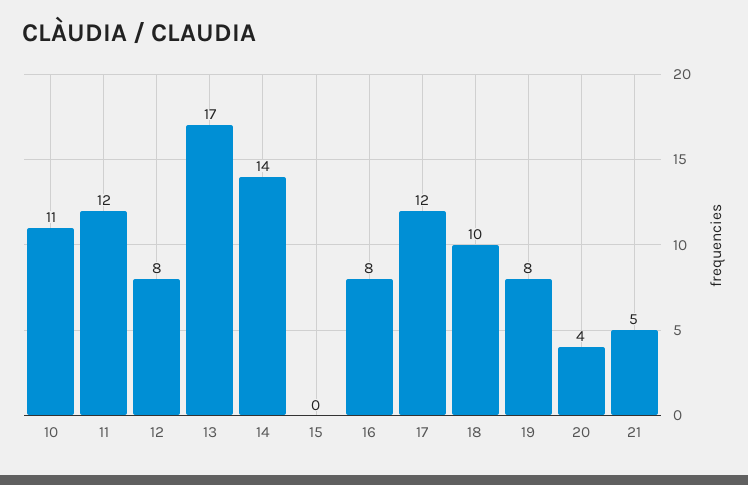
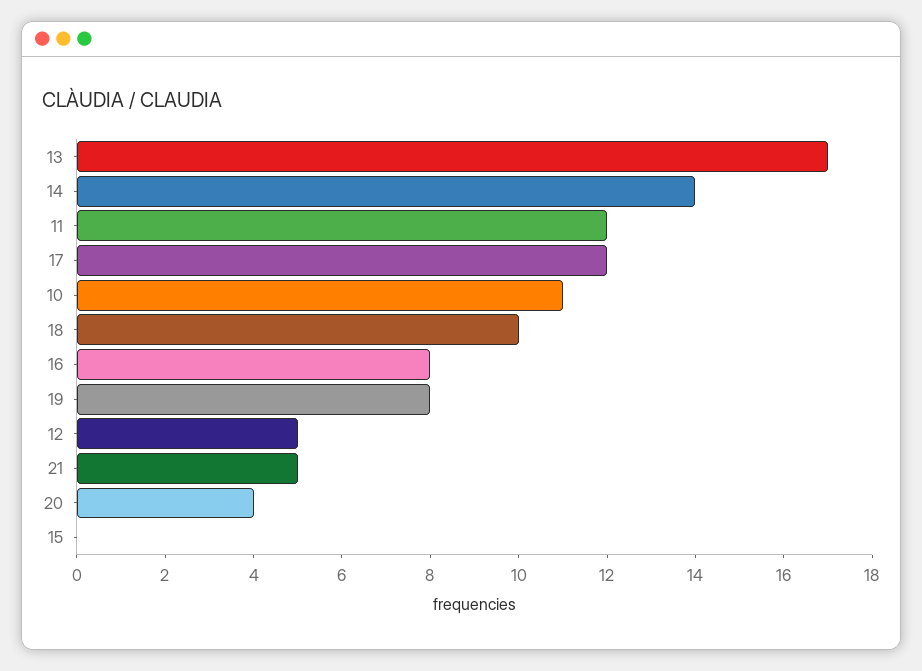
12: 8 -> 5

